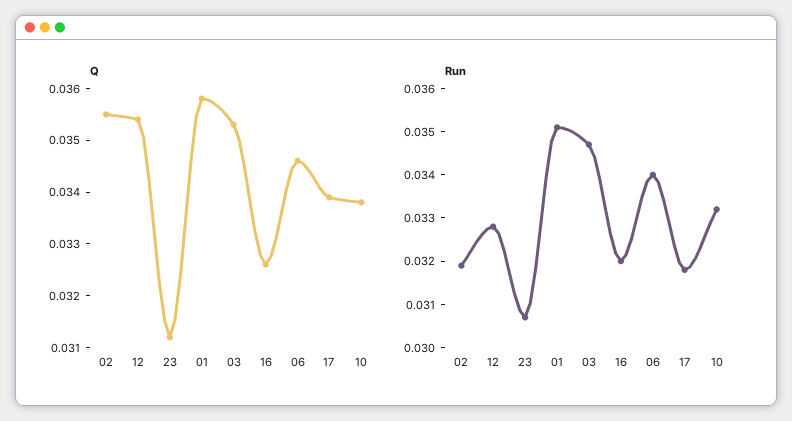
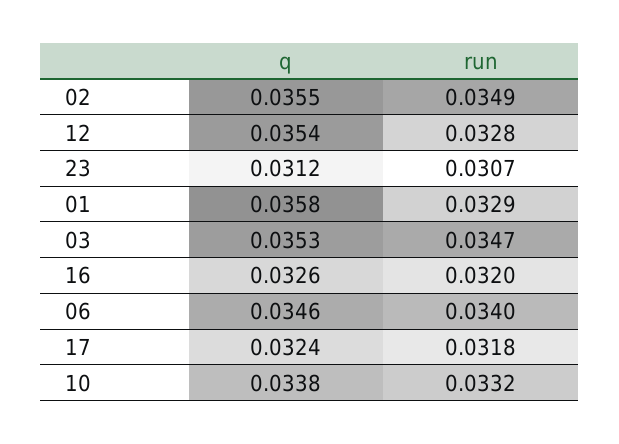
Q, 17: 0.034 -> 0.0324
Run, 02: 0.032 -> 0.0349
Run, 01: 0.035 -> 0.0329

